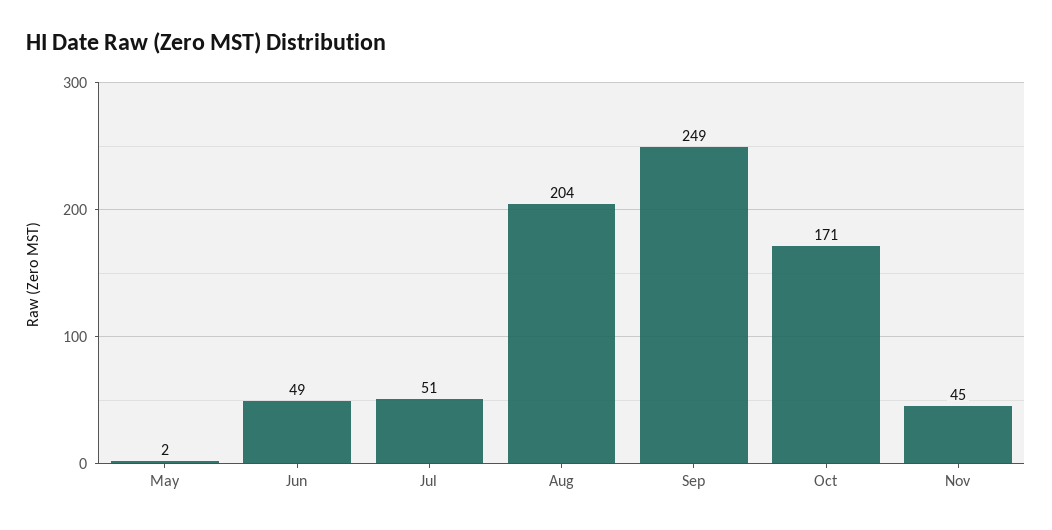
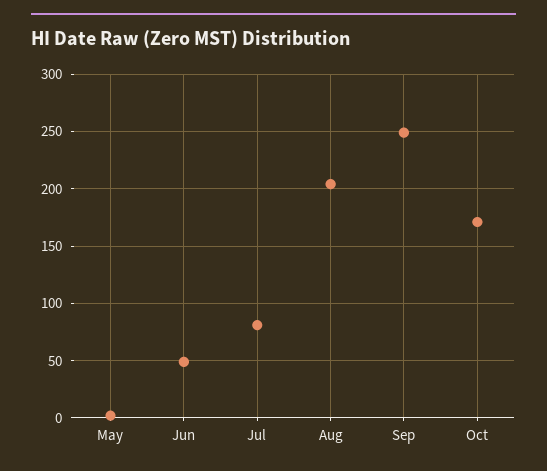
Jul: 51 -> 80
Nov: 45 -> none

